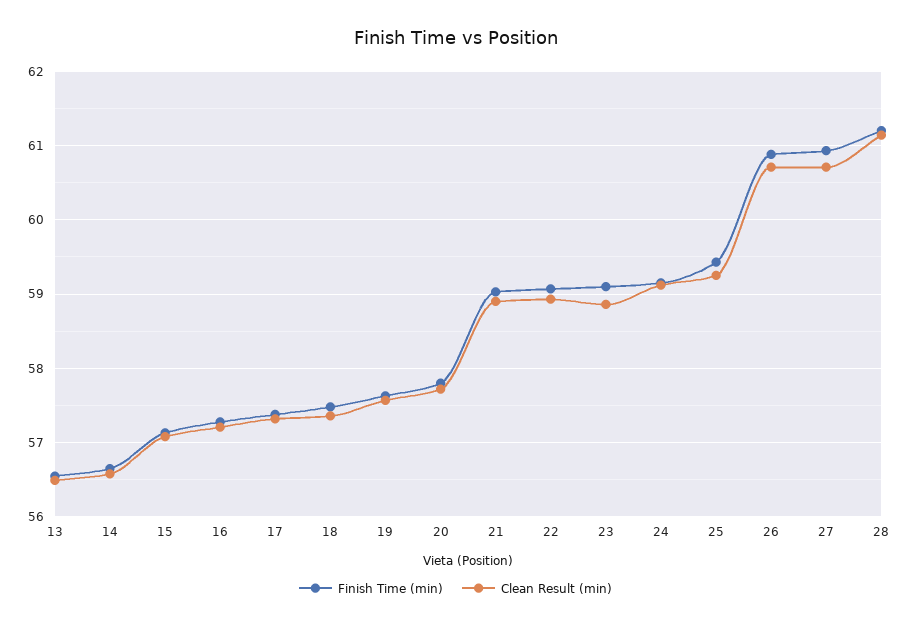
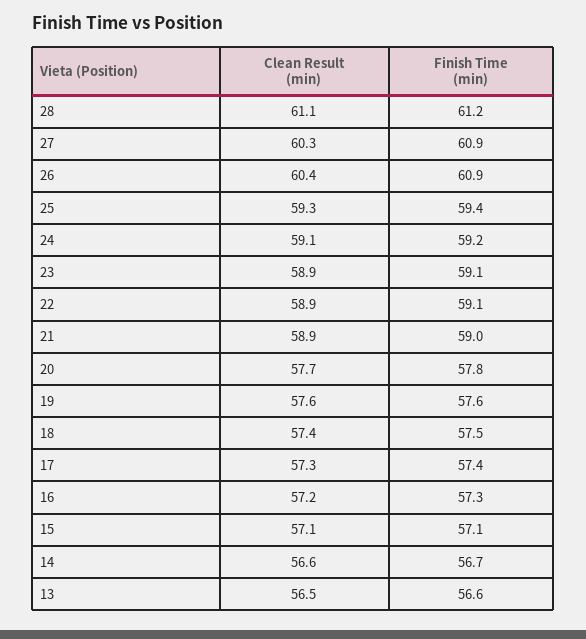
Clean Result (min), 26: 60.7 -> 60.4
Clean Result (min), 27: 60.7 -> 60.3

